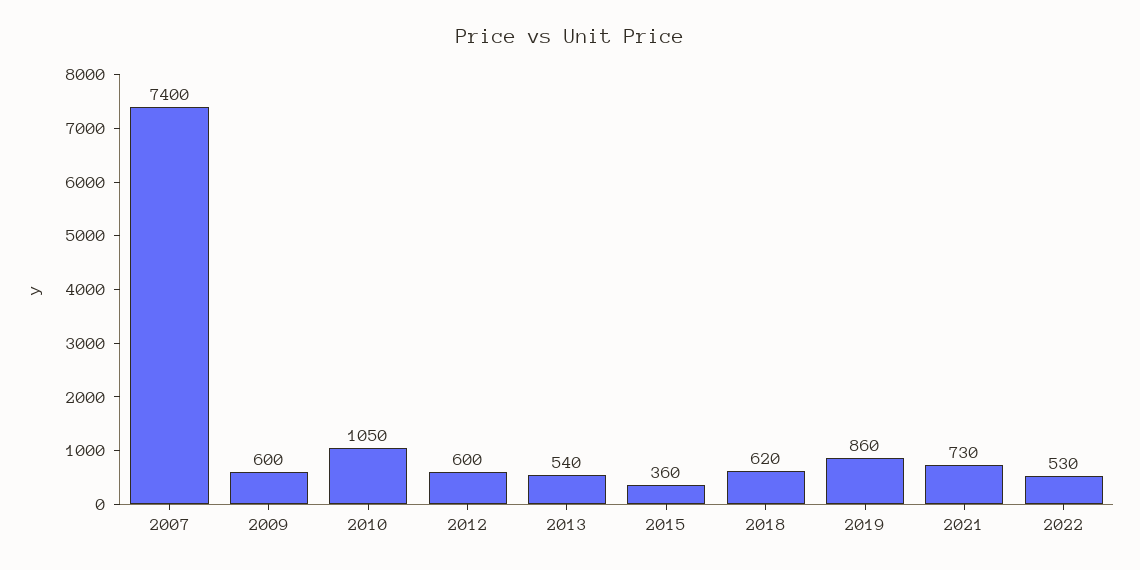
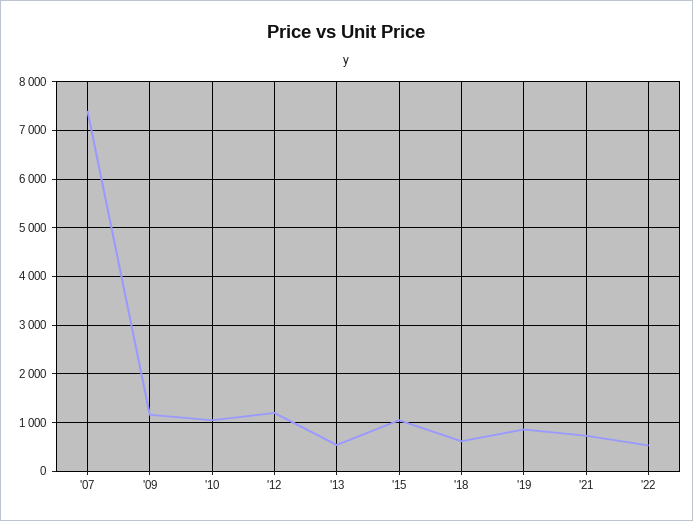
2009: 600 -> 1200
2012: 600 -> 1200
2015: 360 -> 1000

